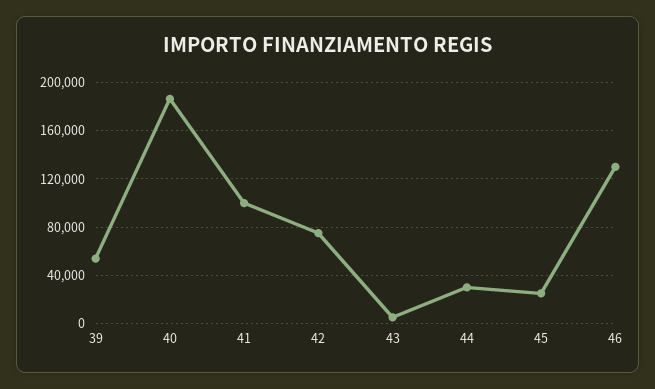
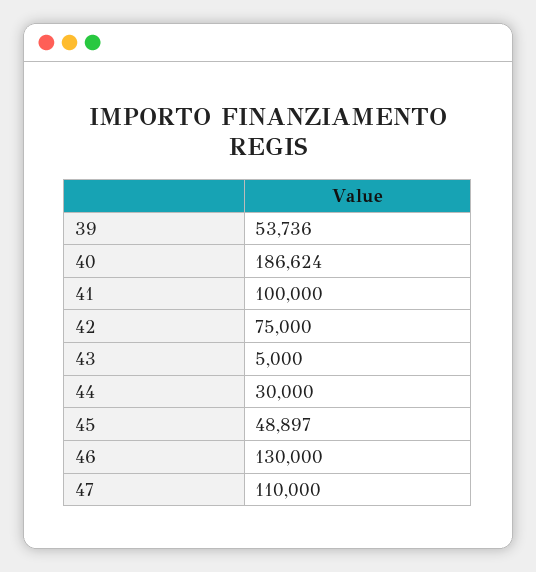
45: 25000 -> 48897
47: none -> 110000

